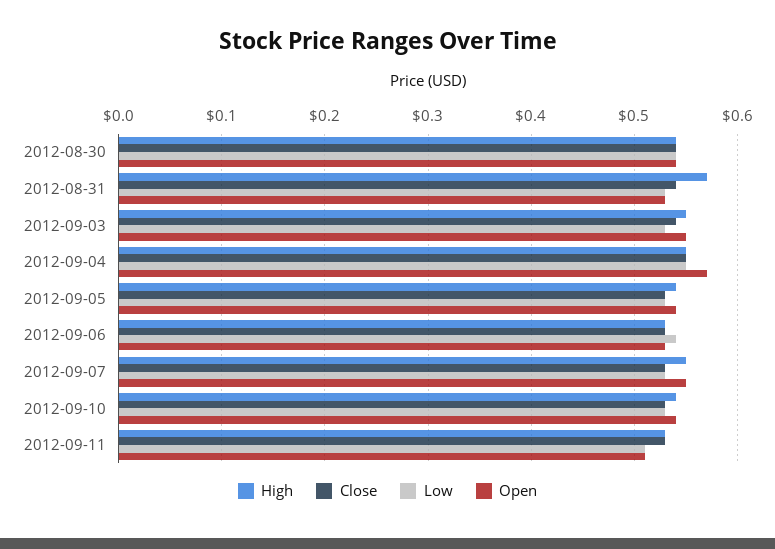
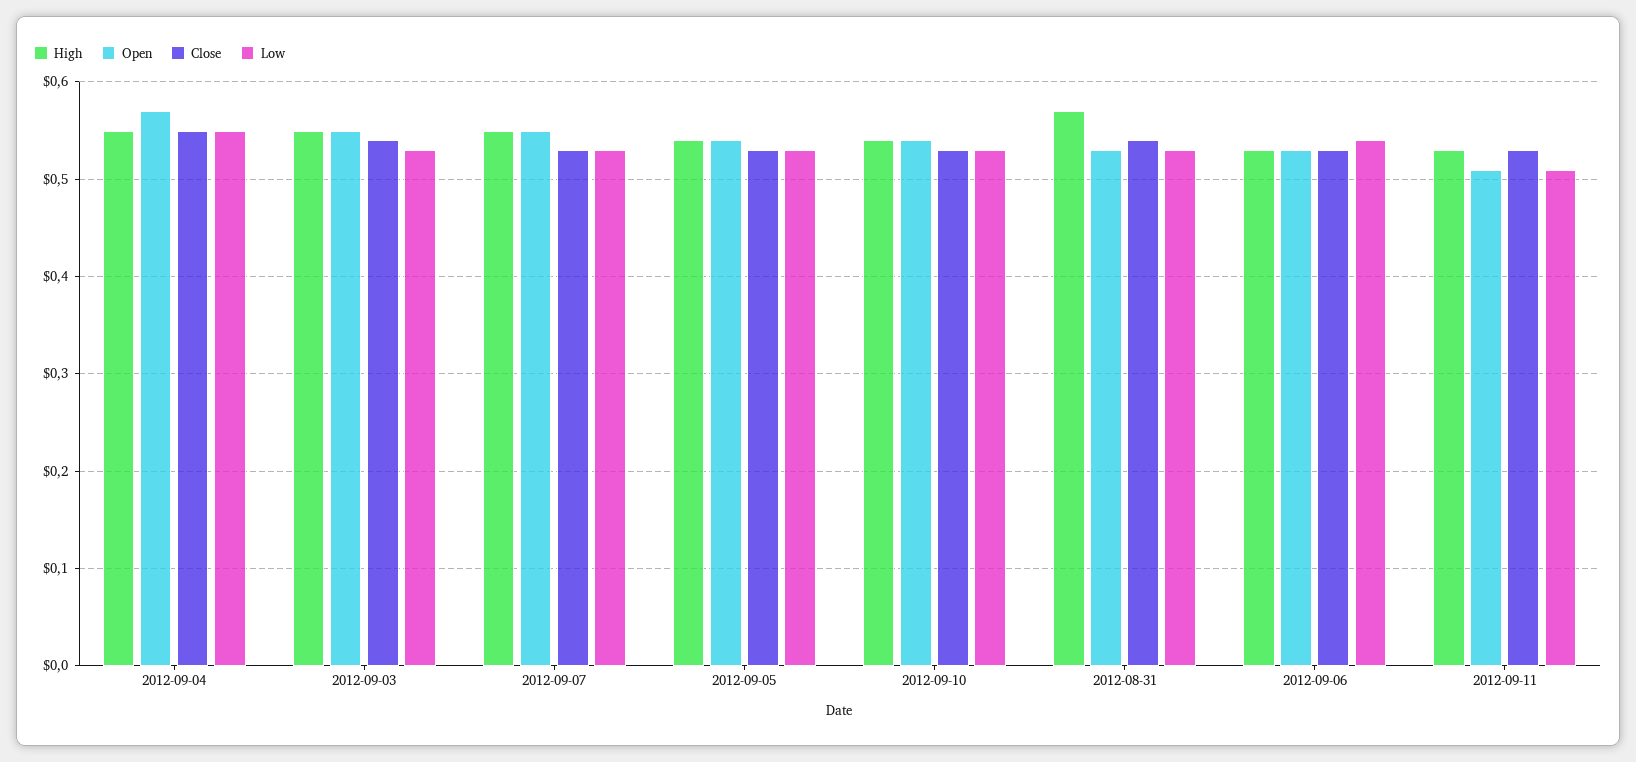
High, 2012-08-30: 0.54 -> none
Close, 2012-08-30: 0.54 -> none
Low, 2012-08-30: 0.54 -> none
Open, 2012-08-30: 0.54 -> none

